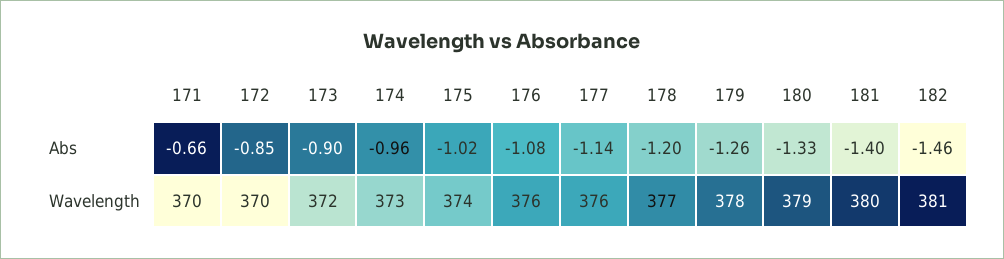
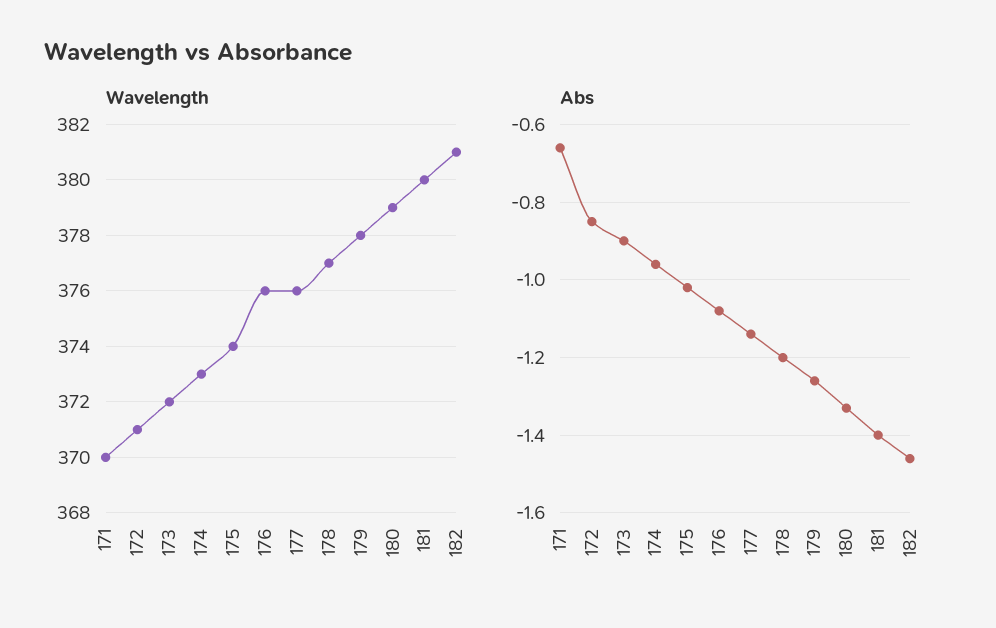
Wavelength, 172: 370 -> 371

